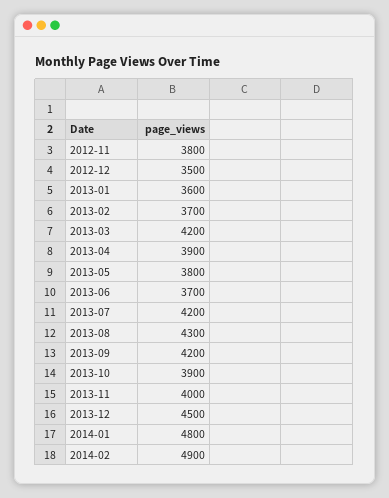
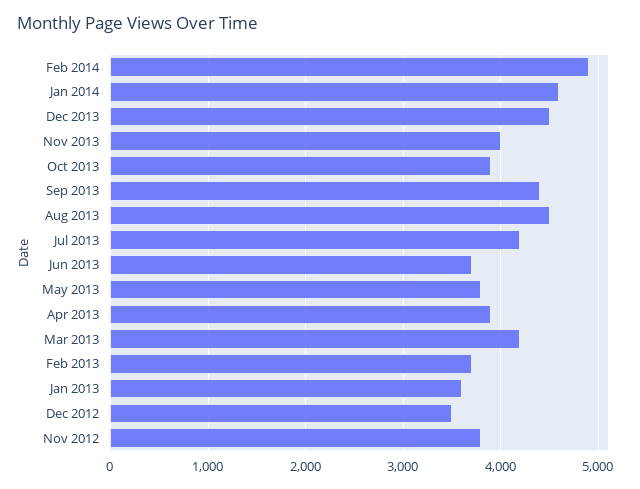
2013-08: 4300 -> 4500
2013-09: 4200 -> 4400
2014-01: 4800 -> 4600

